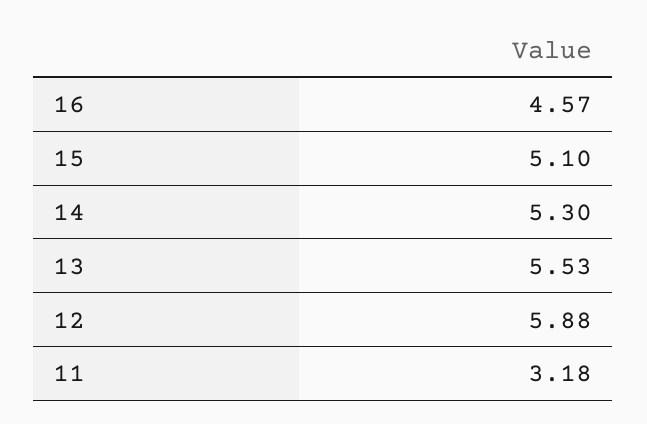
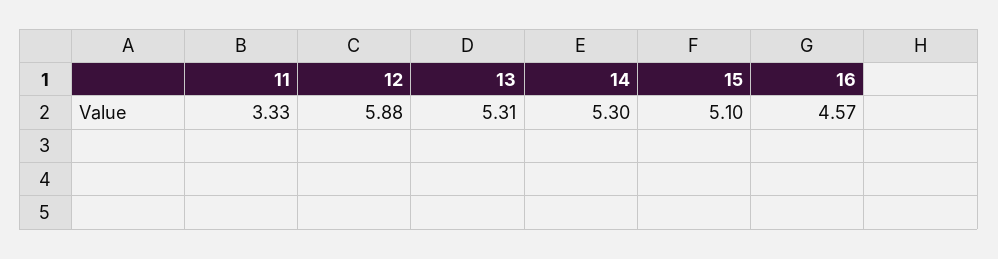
13: 5.53 -> 5.31
11: 3.18 -> 3.33

